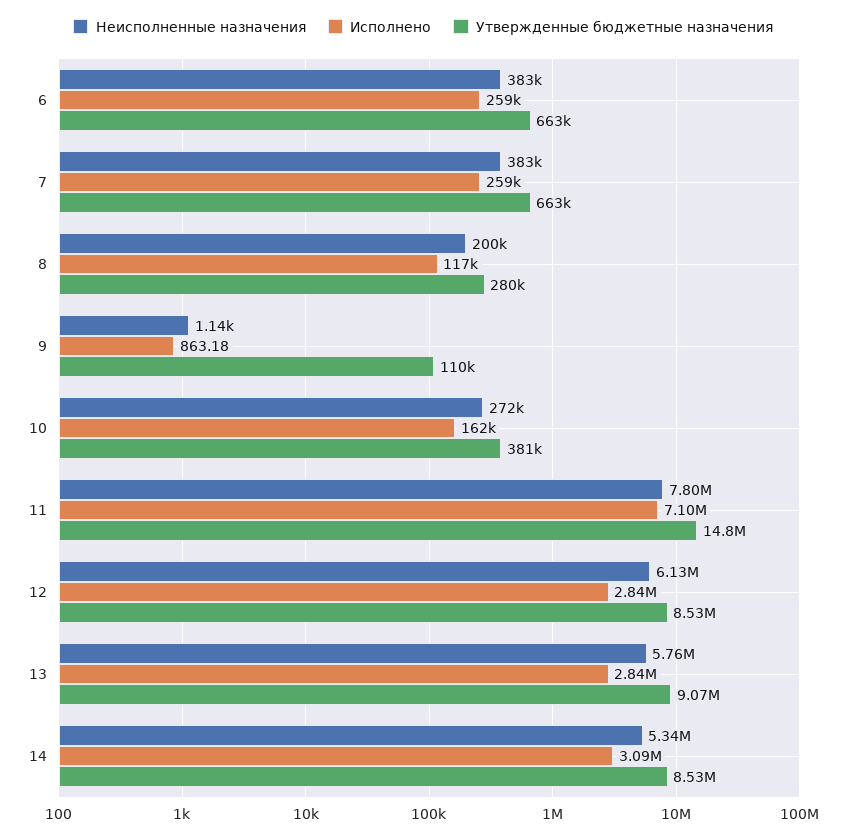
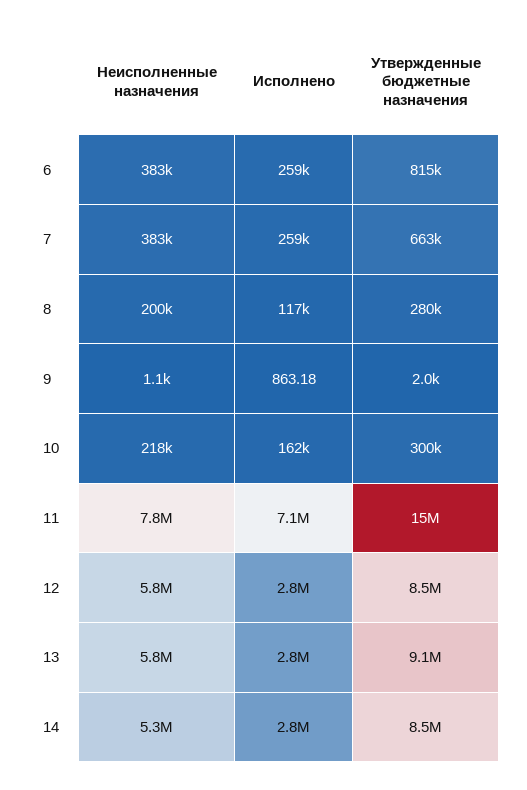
Утвержденные бюджетные назначения, 6: 663000 -> 815000
Утвержденные бюджетные назначения, 9: 110000 -> 2000
Неисполненные назначения, 10: 272000 -> 218000
Утвержденные бюджетные назначения, 10: 381000 -> 300000
Неисполненные назначения, 12: 6130000 -> 5800000
Исполнено, 14: 3090000 -> 2800000

